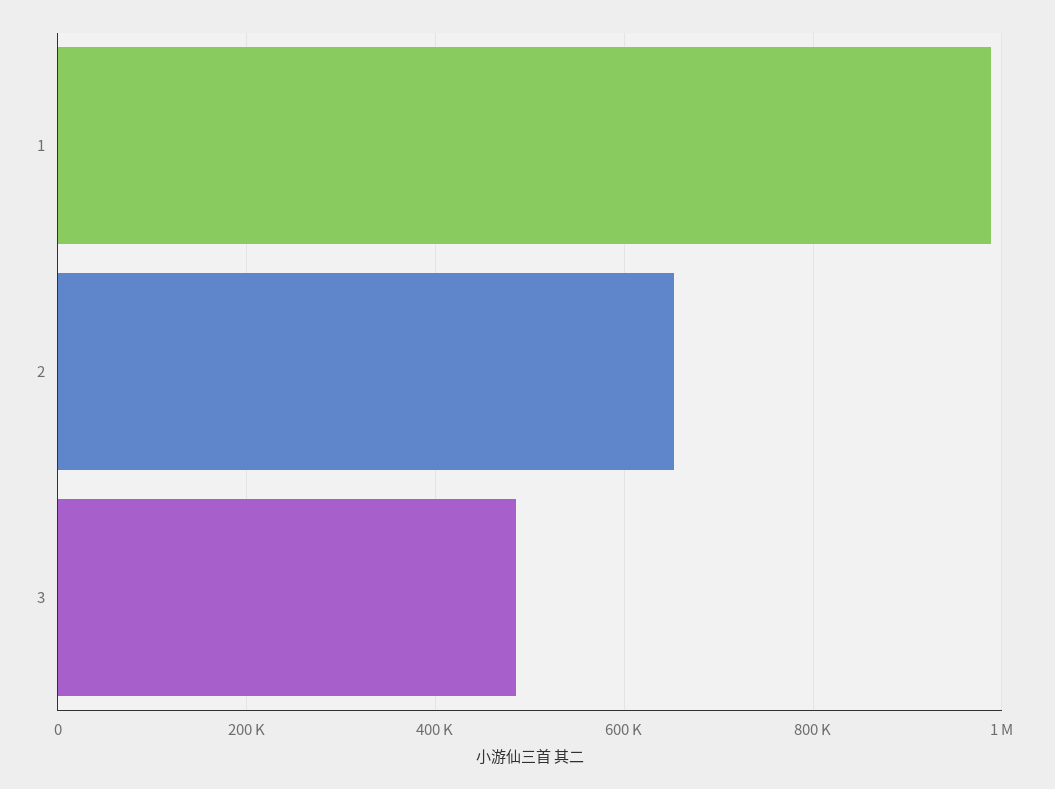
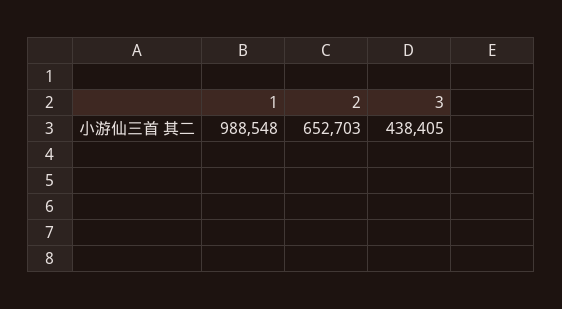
3: 480000 -> 438405

